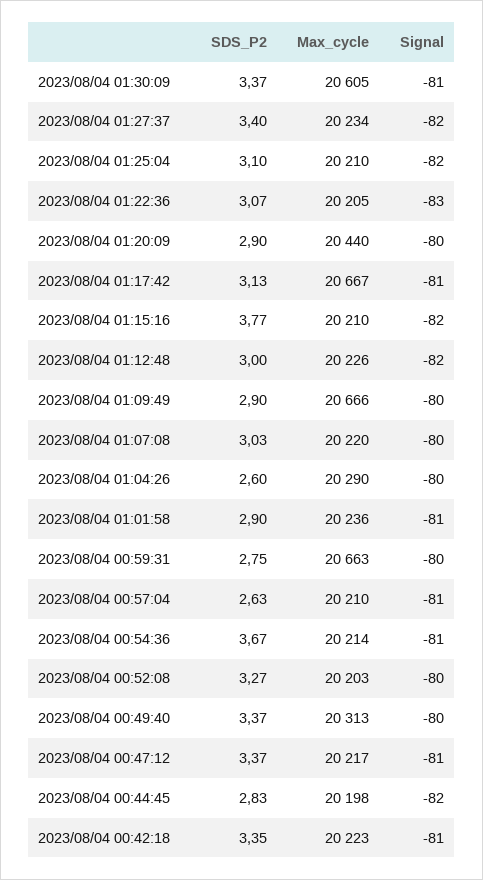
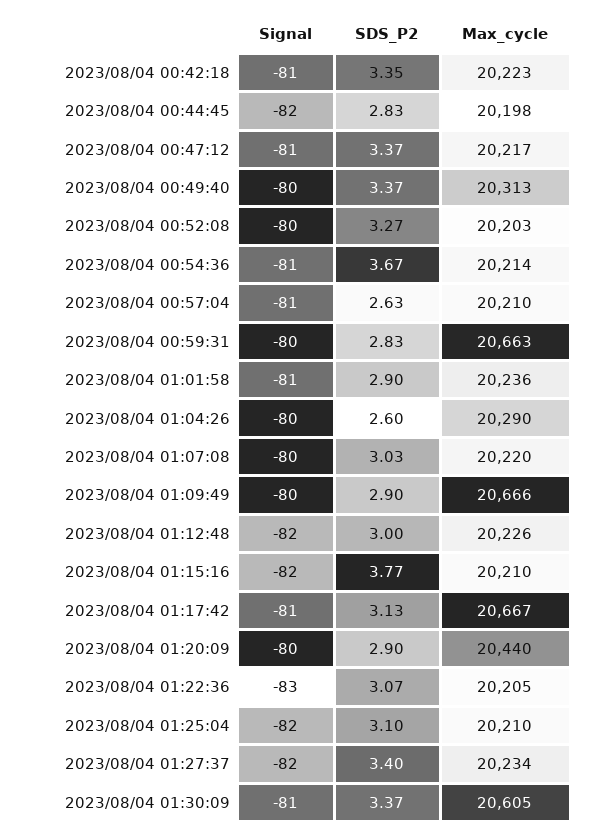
SDS_P2, 2023/08/04 00:59:31: 2.75 -> 2.83

